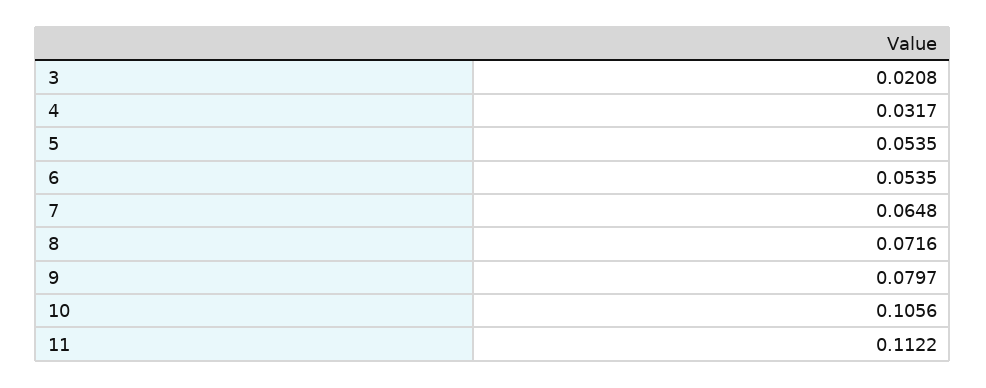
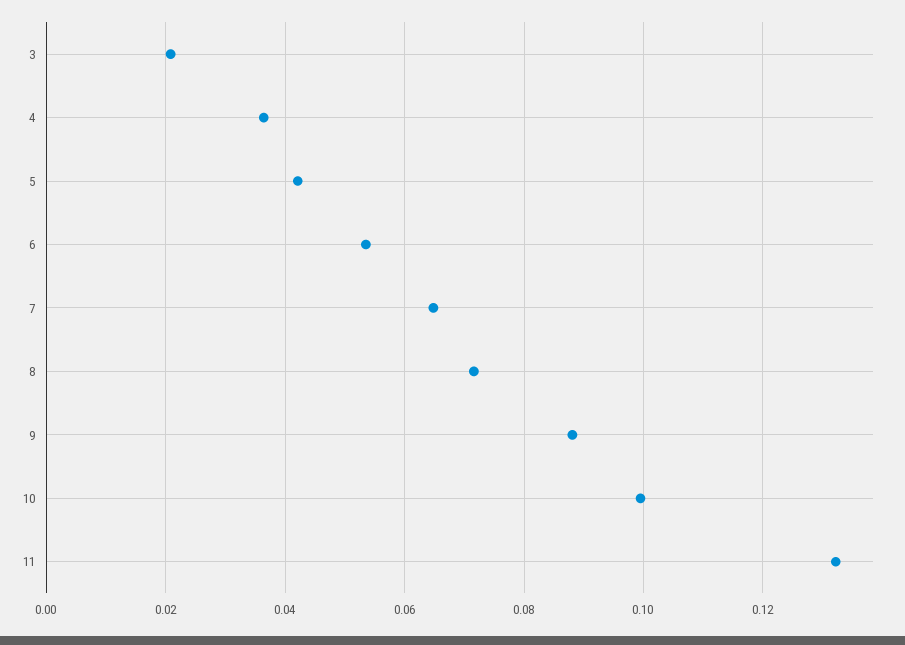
4: 0.0317 -> 0.036
5: 0.0535 -> 0.042
9: 0.0797 -> 0.088
10: 0.1056 -> 0.1
11: 0.1122 -> 0.132

